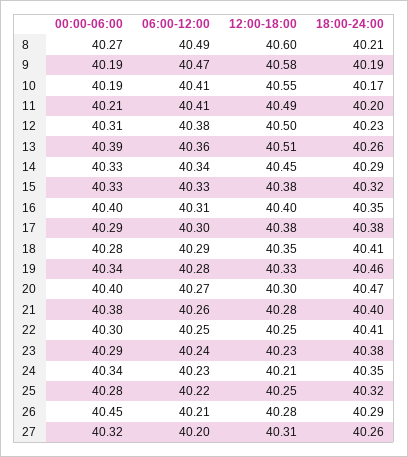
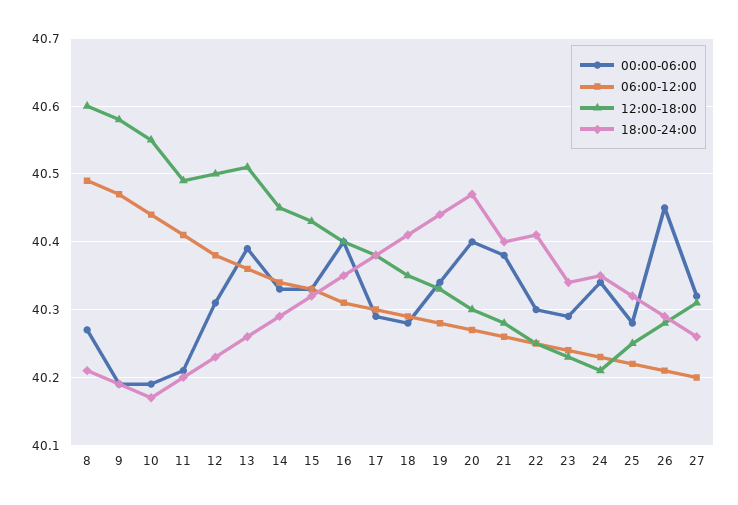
06:00-12:00, 10: 40.41 -> 40.44
12:00-18:00, 15: 40.38 -> 40.43
18:00-24:00, 19: 40.46 -> 40.44
18:00-24:00, 23: 40.38 -> 40.34

